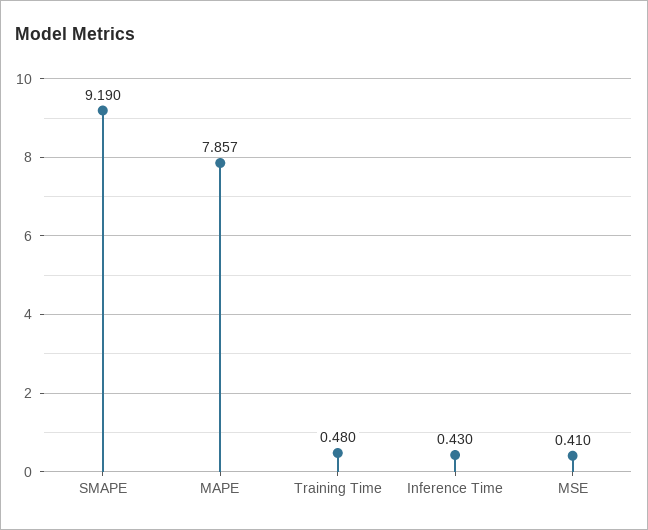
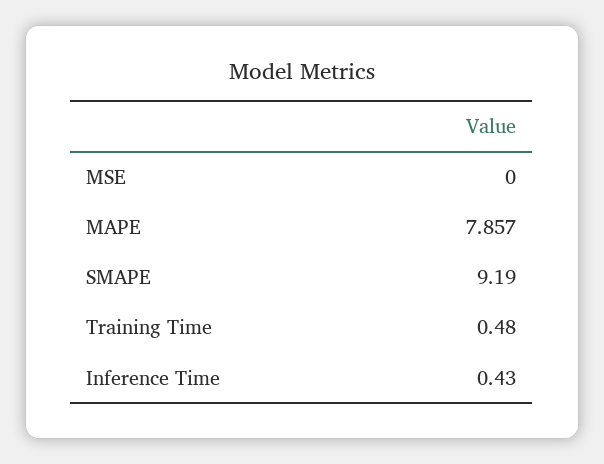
MSE: 0.41 -> 0

